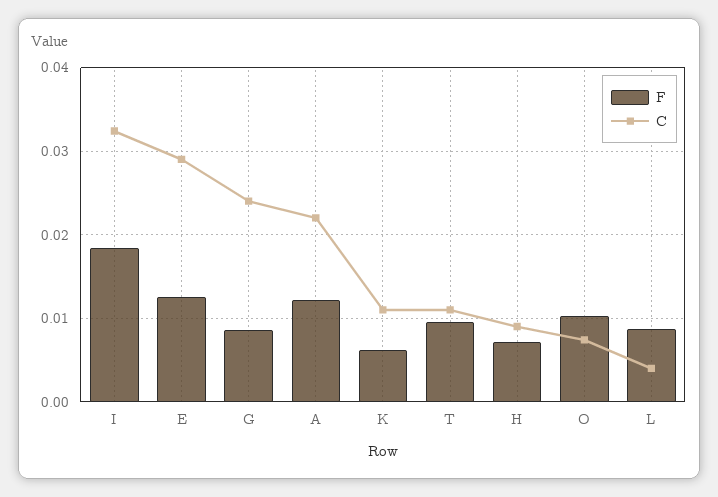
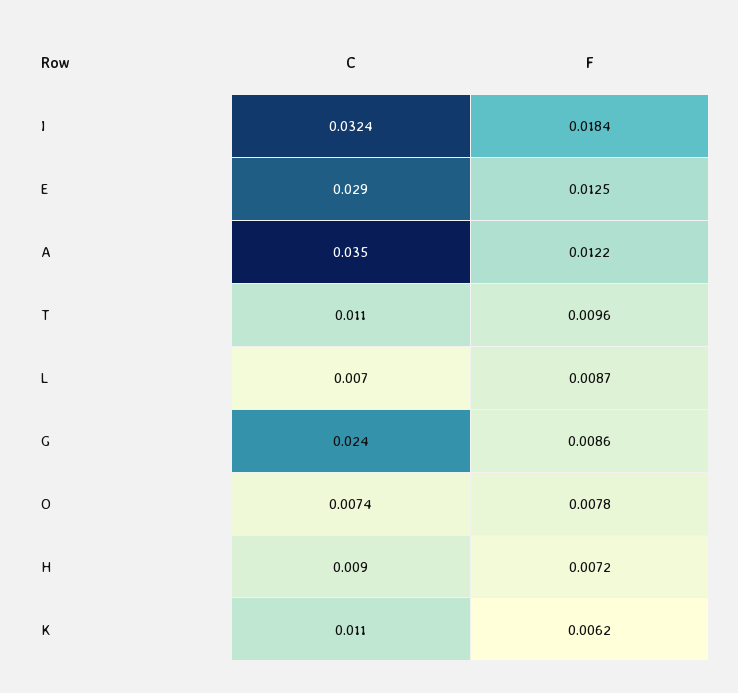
C, A: 0.022 -> 0.035
F, O: 0.01 -> 0.0078
C, L: 0.004 -> 0.007

